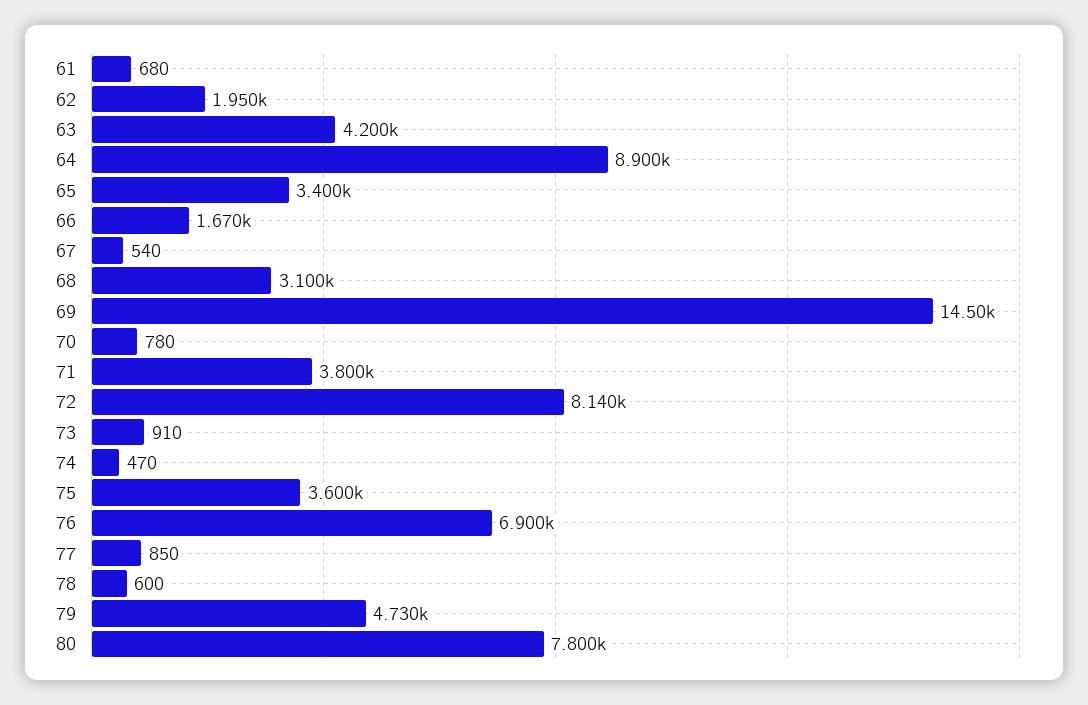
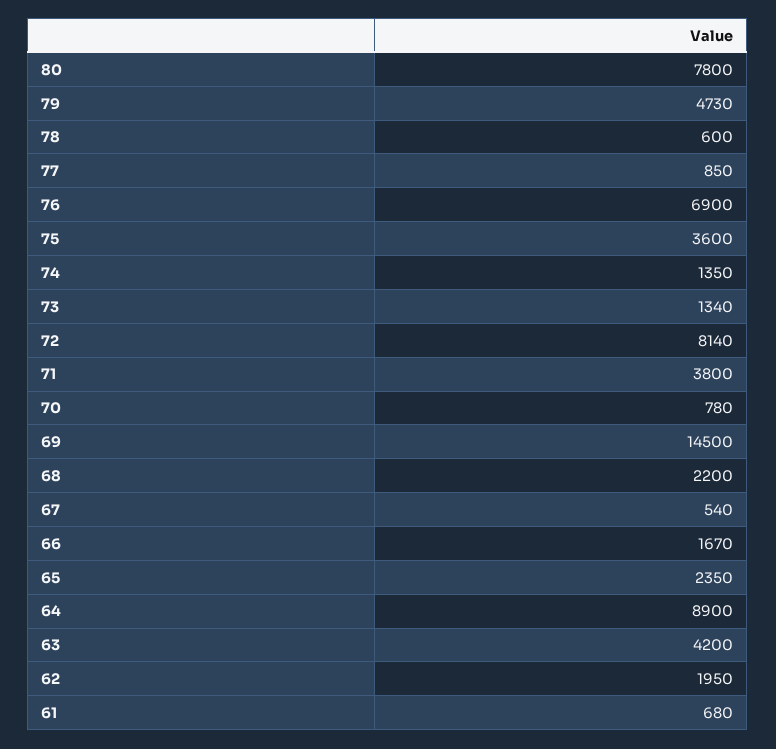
65: 3400 -> 2350
68: 3100 -> 2200
73: 910 -> 1340
74: 470 -> 1350

